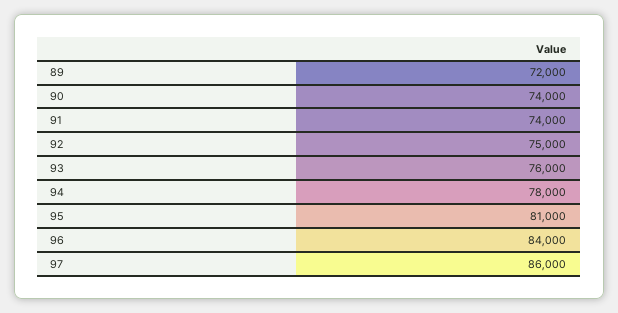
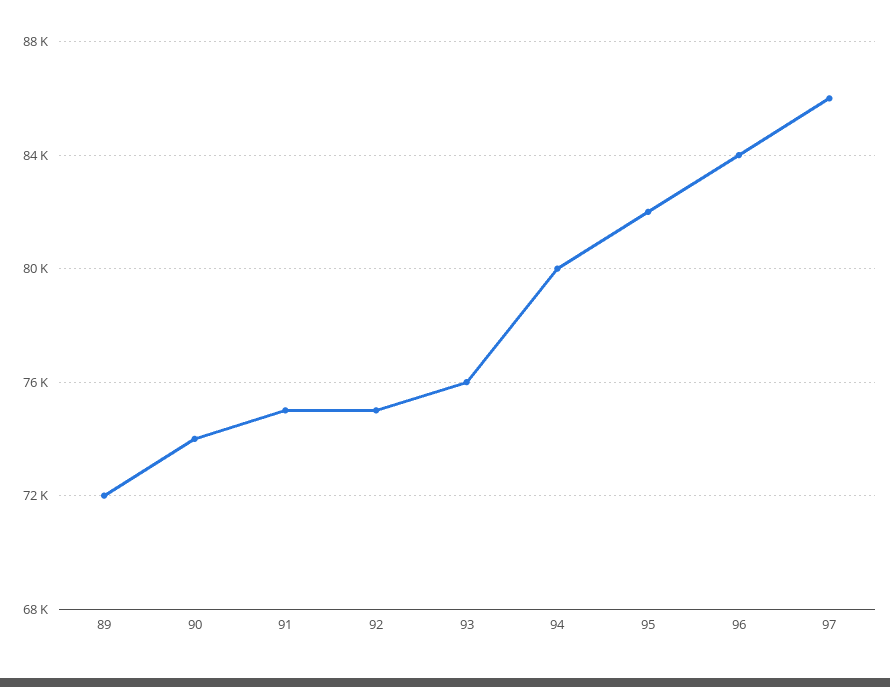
91: 74000 -> 75000
94: 78000 -> 80000
95: 81000 -> 82000

